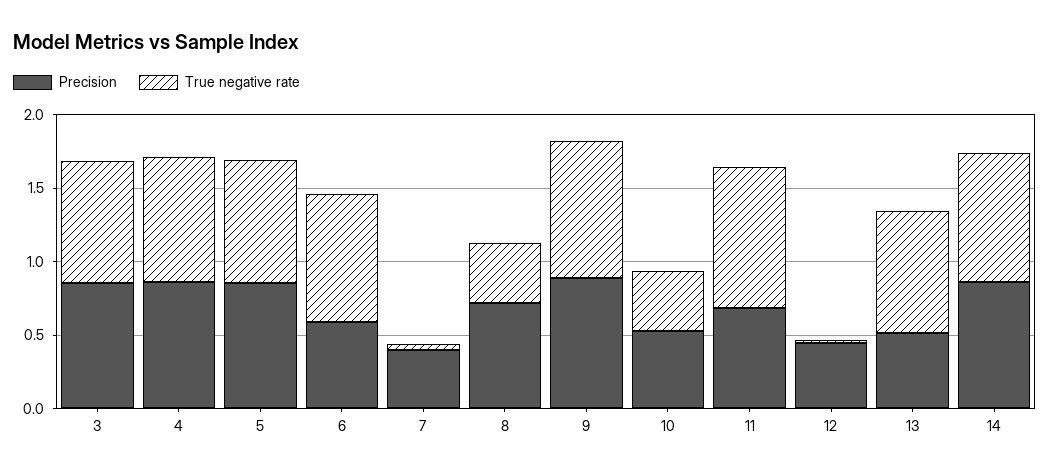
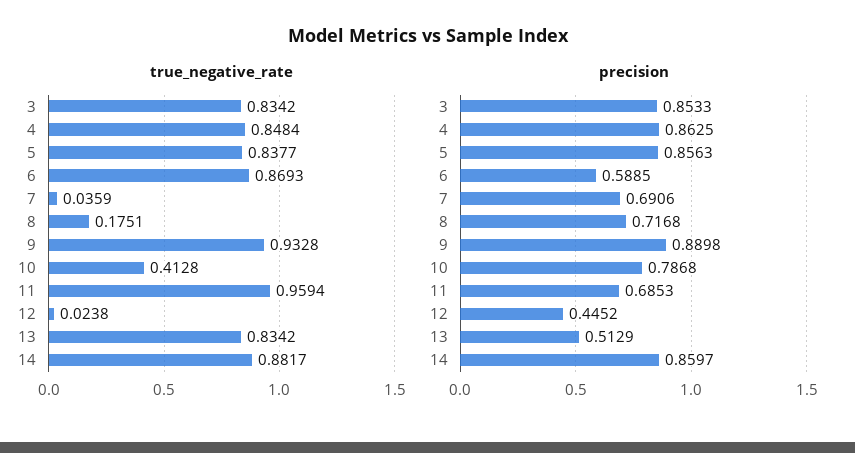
Precision, 7: 0.4 -> 0.6906
True negative rate, 8: 0.4 -> 0.1751
Precision, 10: 0.5 -> 0.7868

